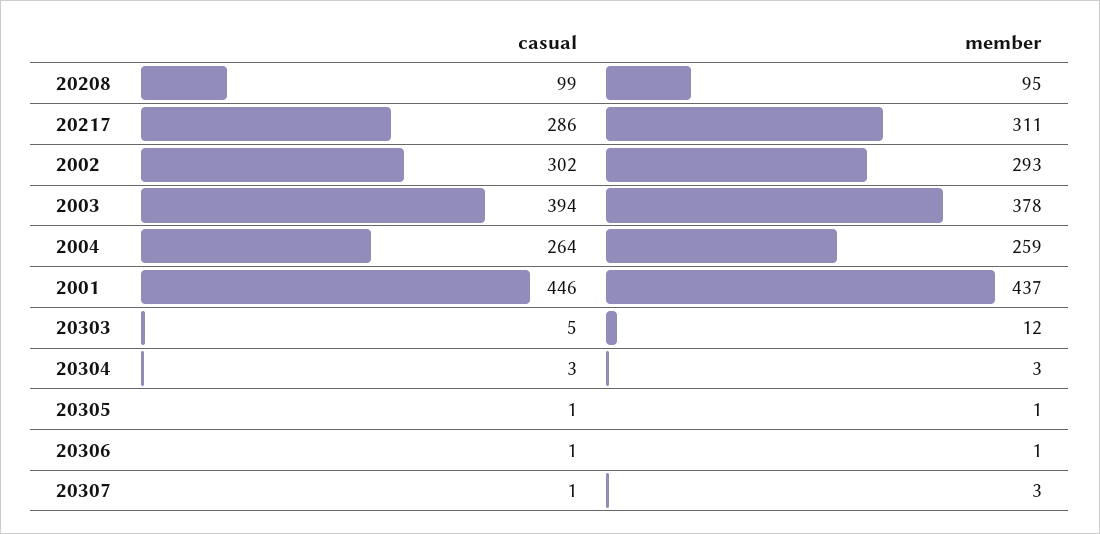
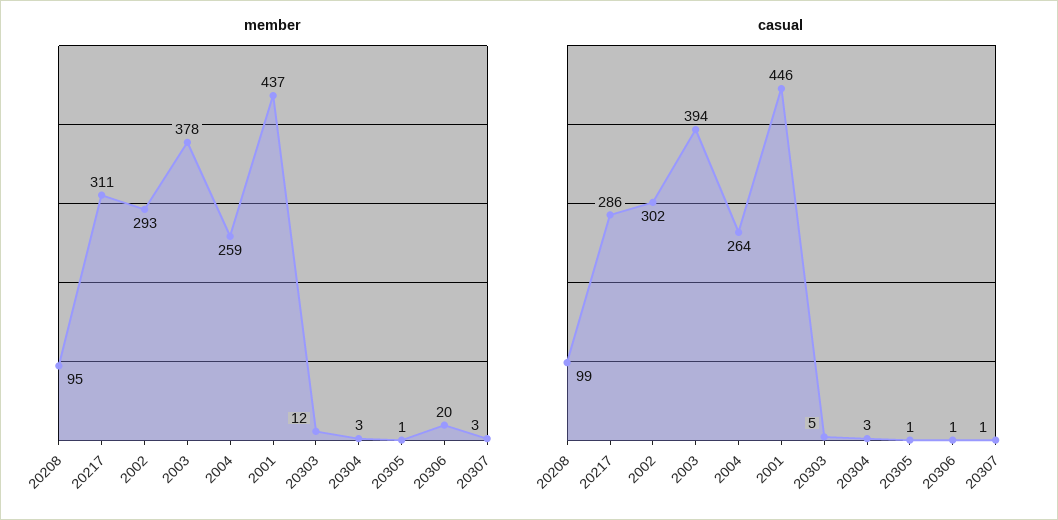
member, 20306: 1 -> 20

